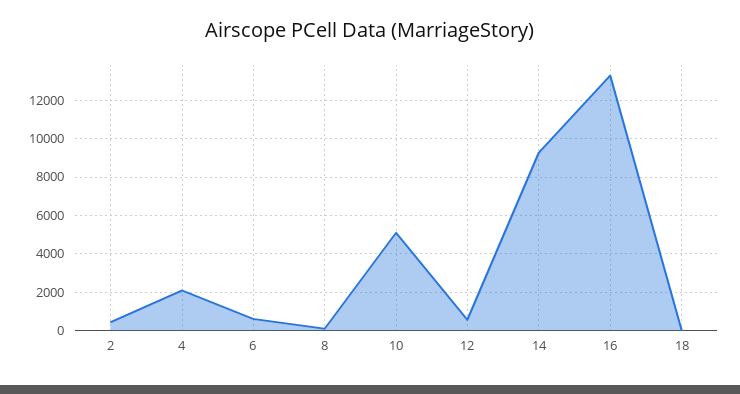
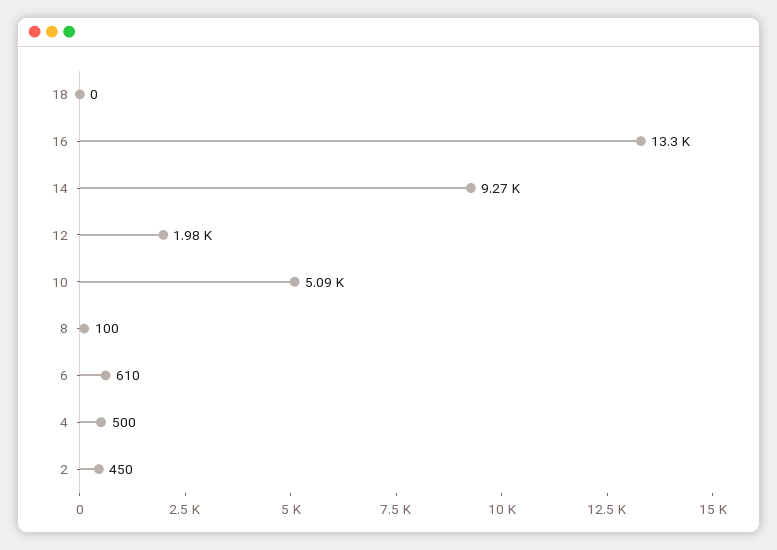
4: 2000 -> 500
12: 500 -> 1980

